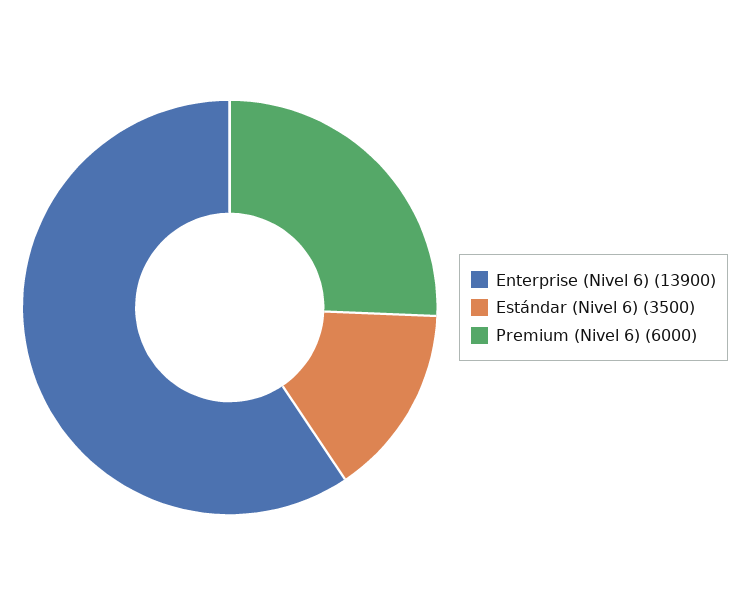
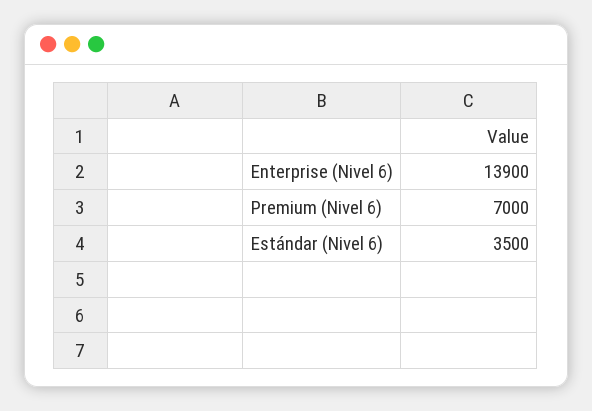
Premium (Nivel 6): 6000 -> 7000

